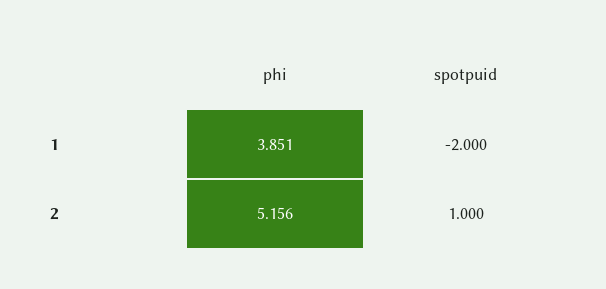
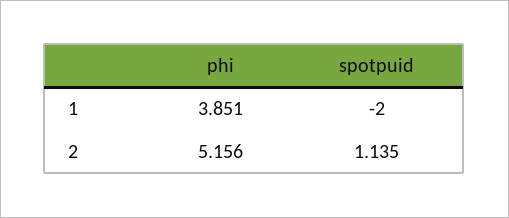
spotpuid, 2: 1 -> 1.135

